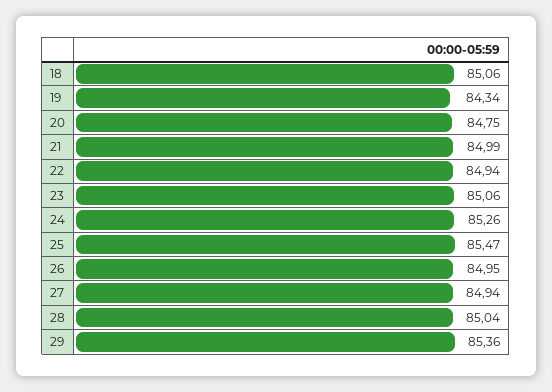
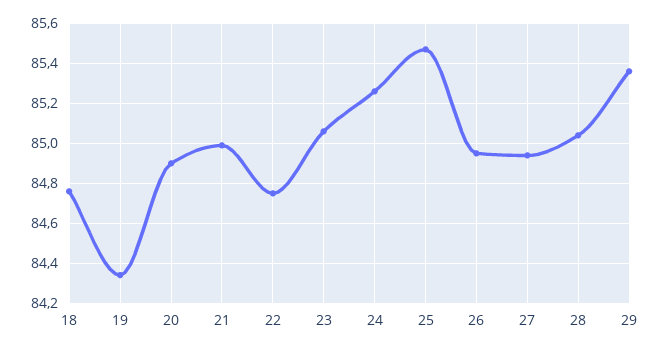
18: 85.06 -> 84.75
20: 84.75 -> 84.9
22: 84.94 -> 84.75

